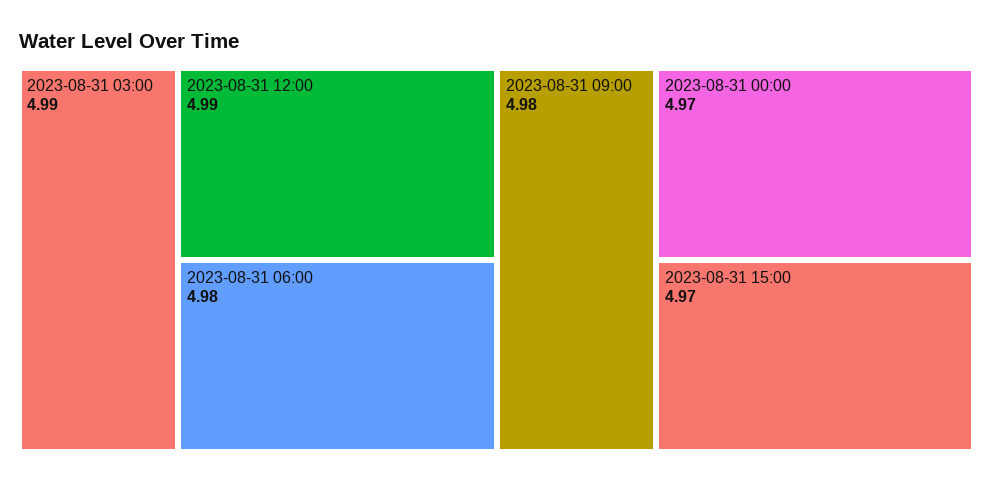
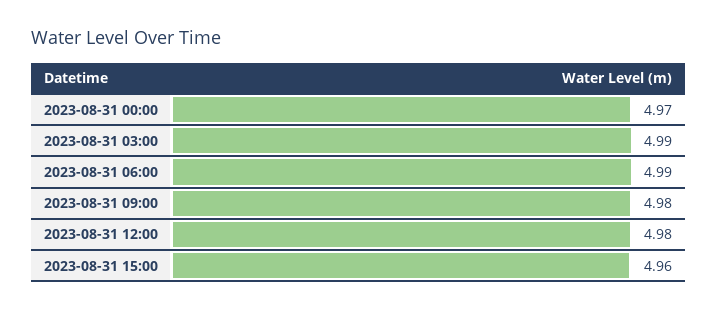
2023-08-31 12:00: 4.99 -> 4.98
2023-08-31 06:00: 4.98 -> 4.99
2023-08-31 15:00: 4.97 -> 4.96

